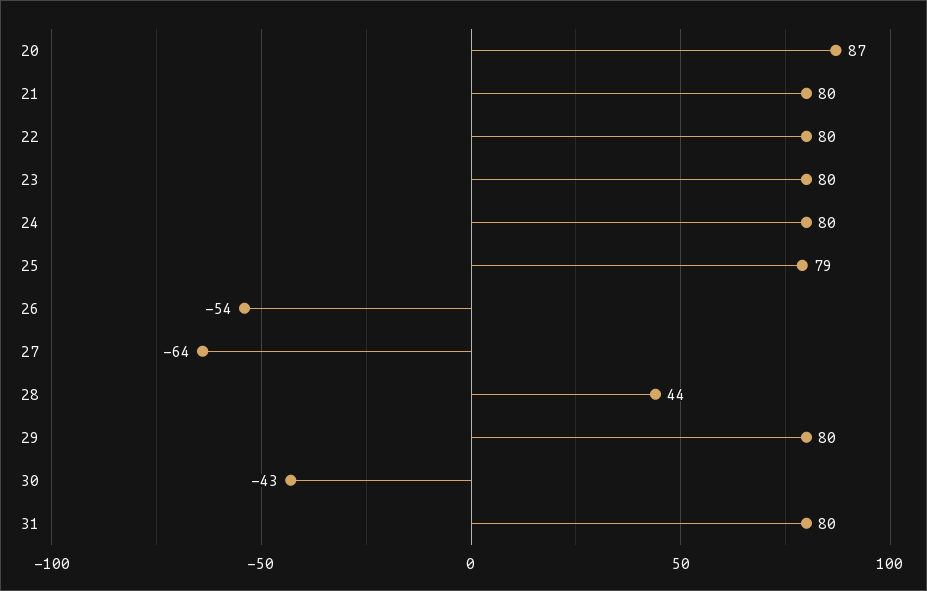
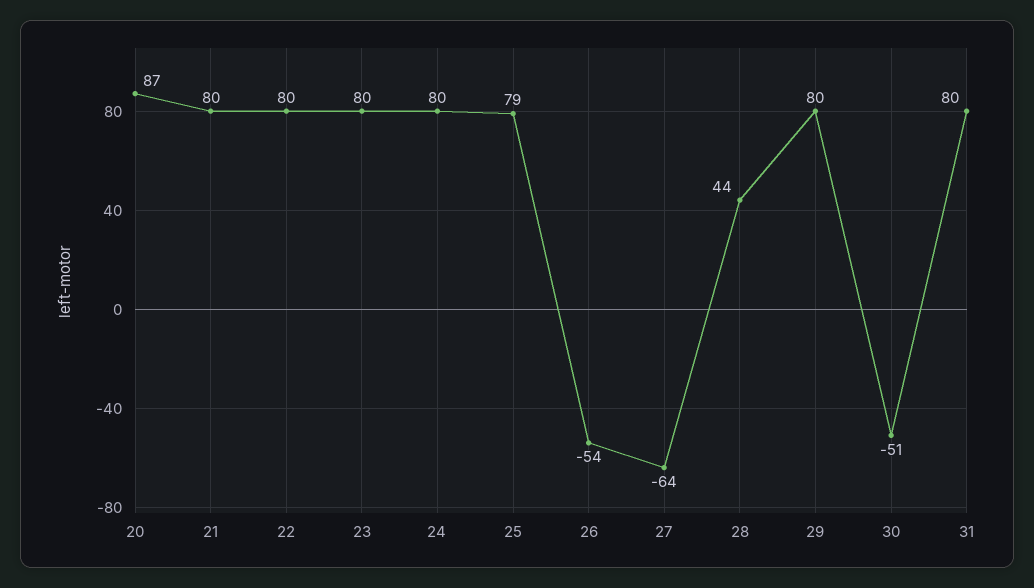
30: -43 -> -51

